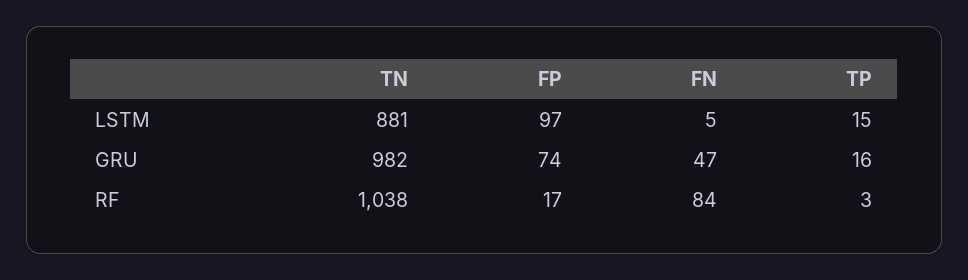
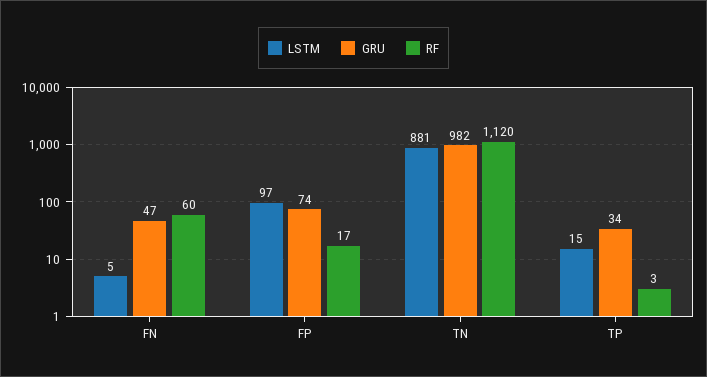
GRU, TP: 16 -> 34
RF, TN: 1038 -> 1120
RF, FN: 84 -> 60

